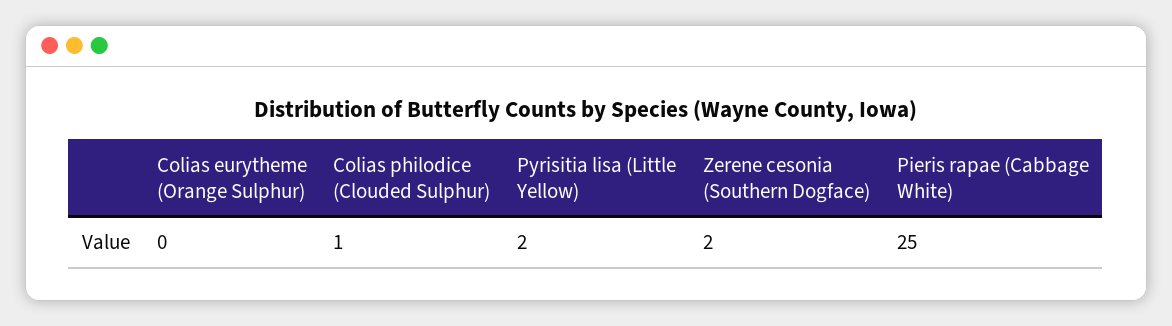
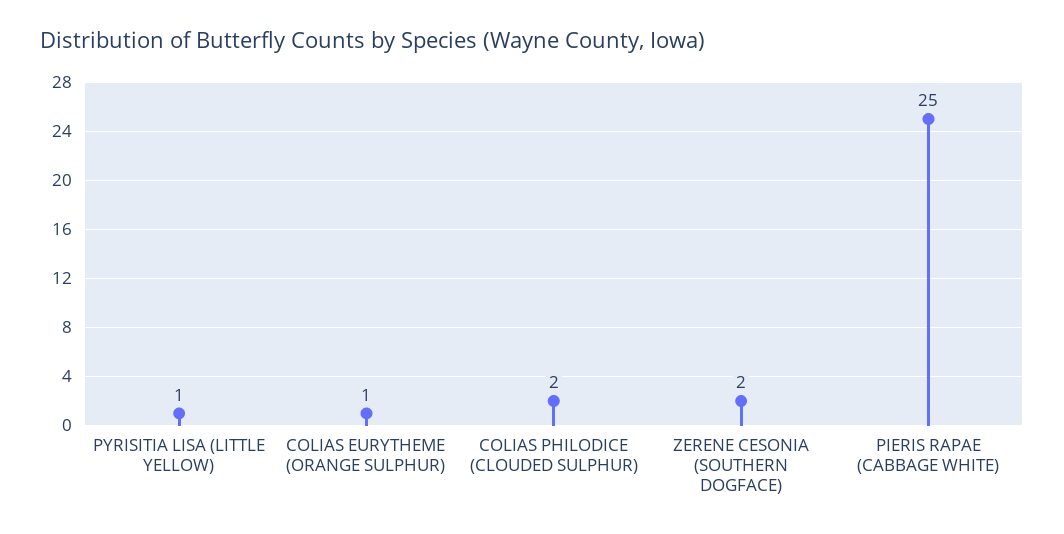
Colias eurytheme (Orange Sulphur): 0 -> 1
Colias philodice (Clouded Sulphur): 1 -> 2
Pyrisitia lisa (Little Yellow): 2 -> 1

